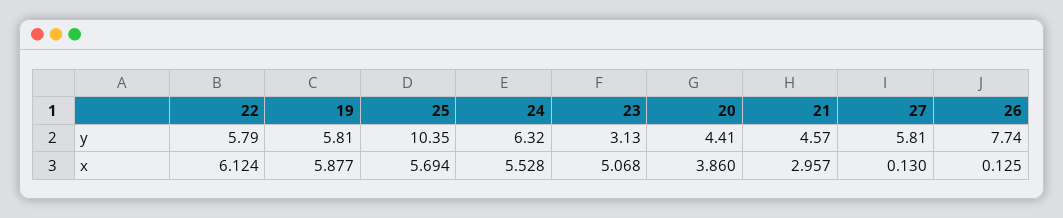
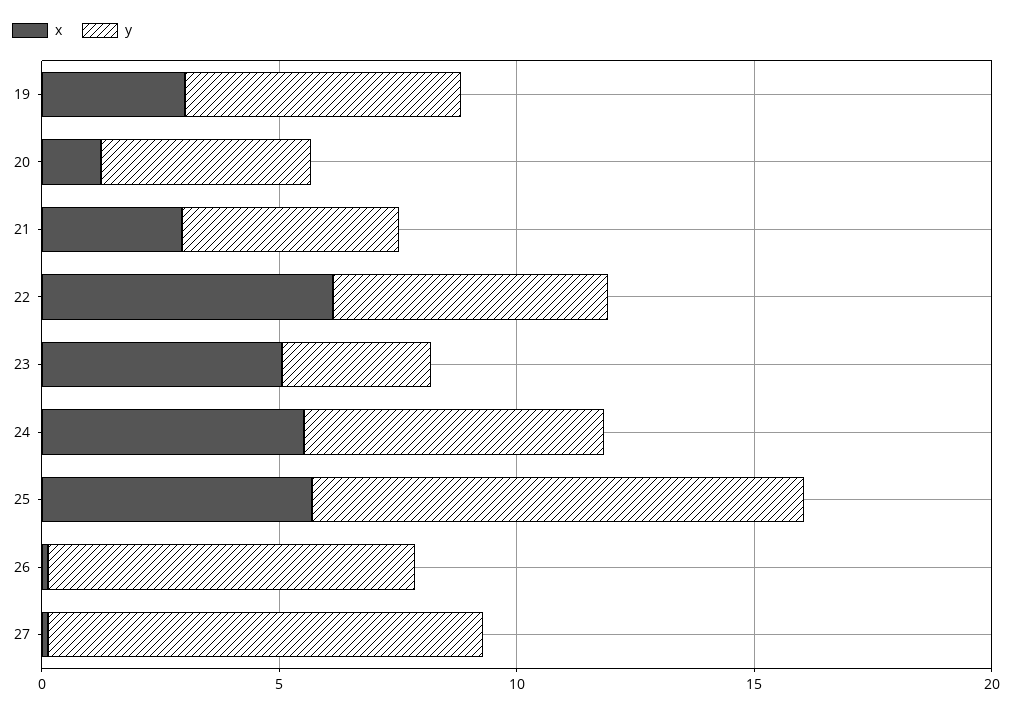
y, 27: 5.81 -> 9
x, 19: 5.877 -> 3
x, 20: 3.86 -> 1

